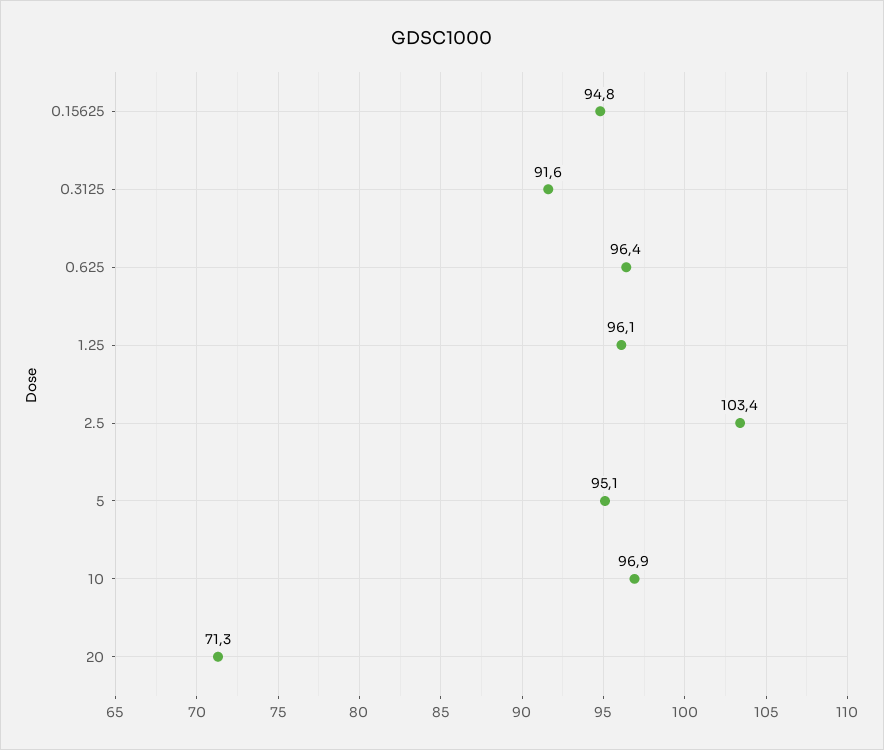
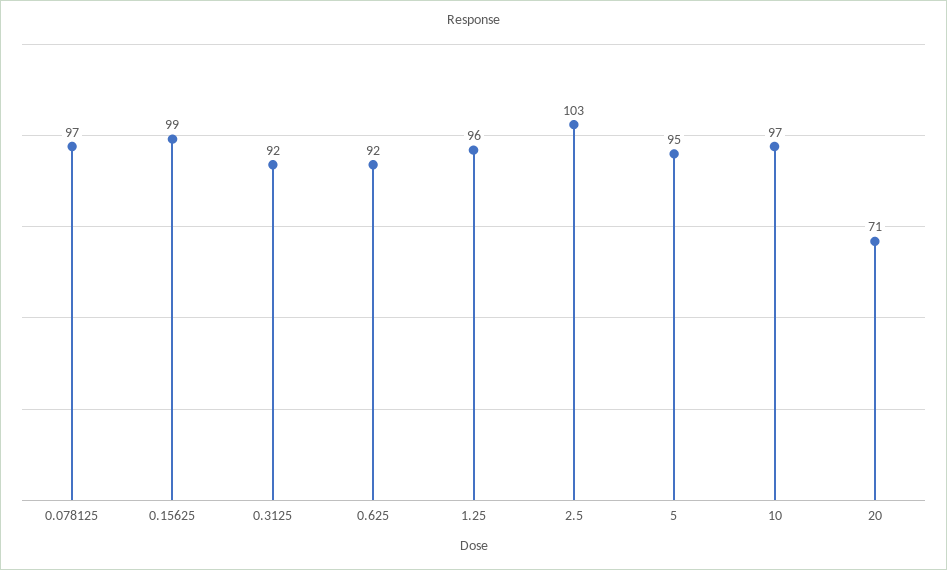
0.15625: 94.8 -> 99
0.625: 96.4 -> 92
0.078125: none -> 97

